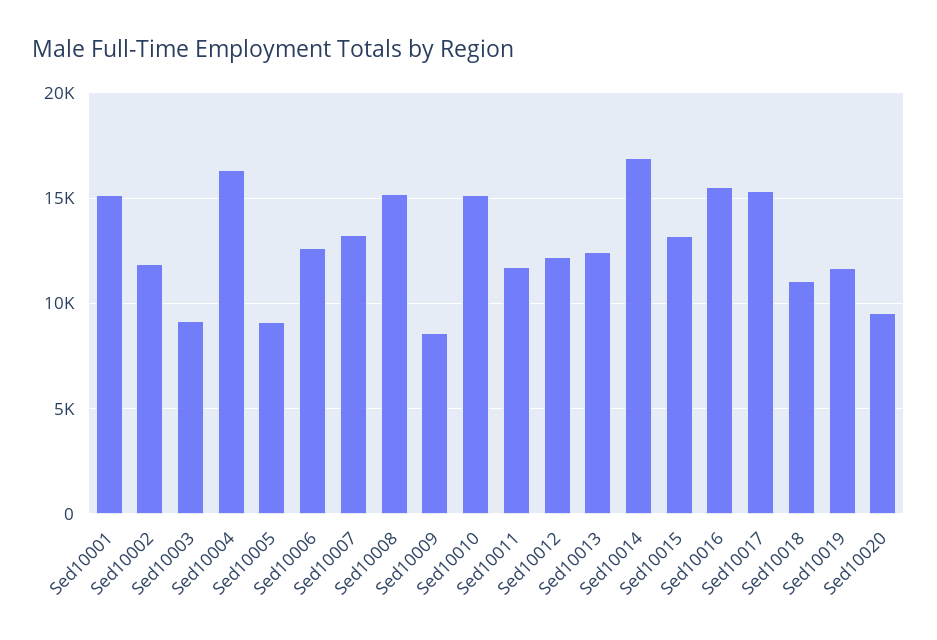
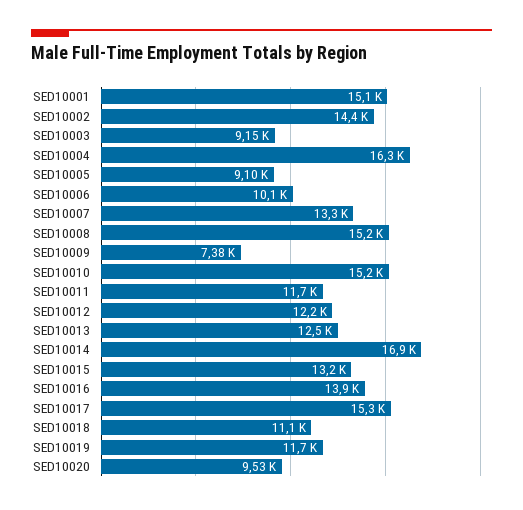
Sed10002: 12000 -> 14400
Sed10006: 12500 -> 10100
Sed10009: 8500 -> 7380
Sed10016: 15500 -> 13900

